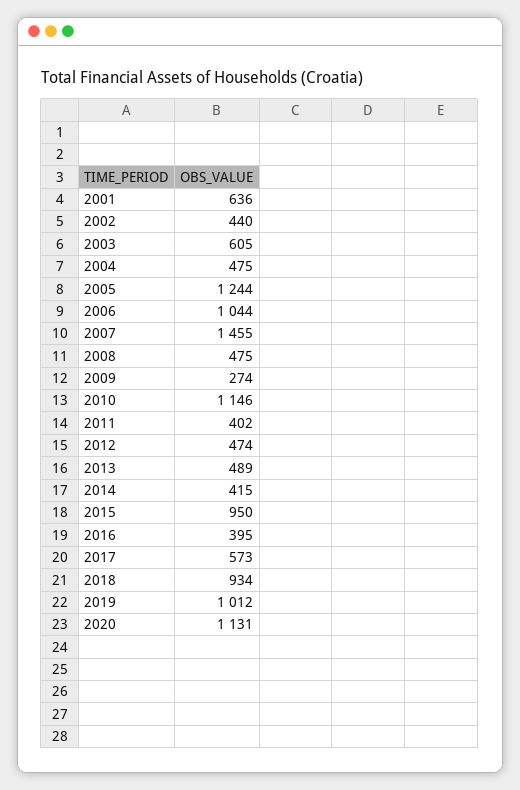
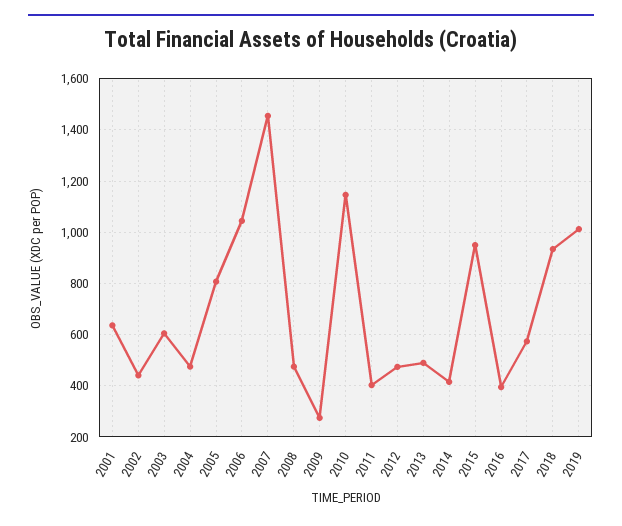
2005: 1244 -> 800
2020: 1131 -> none

